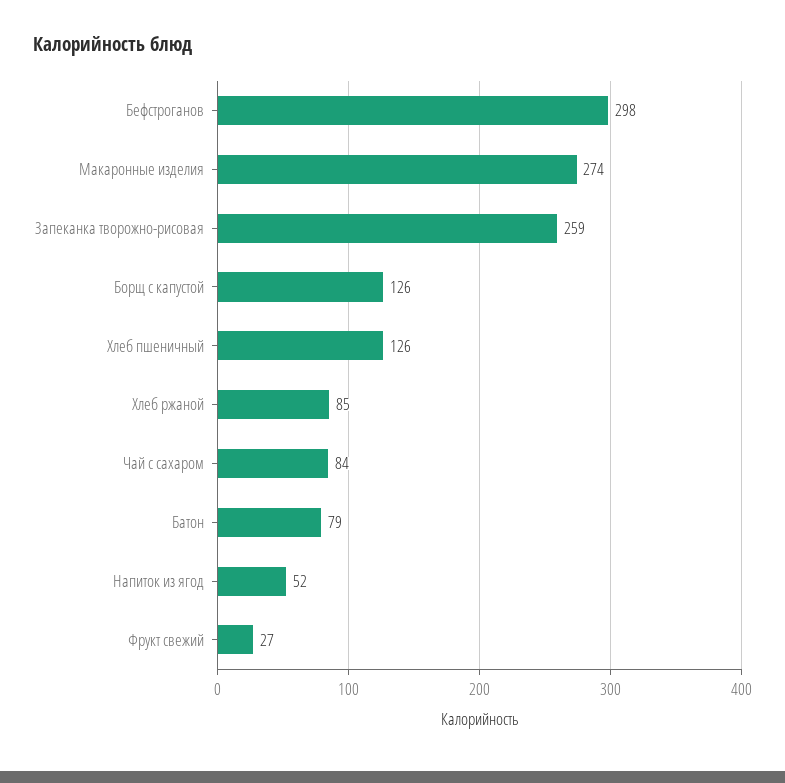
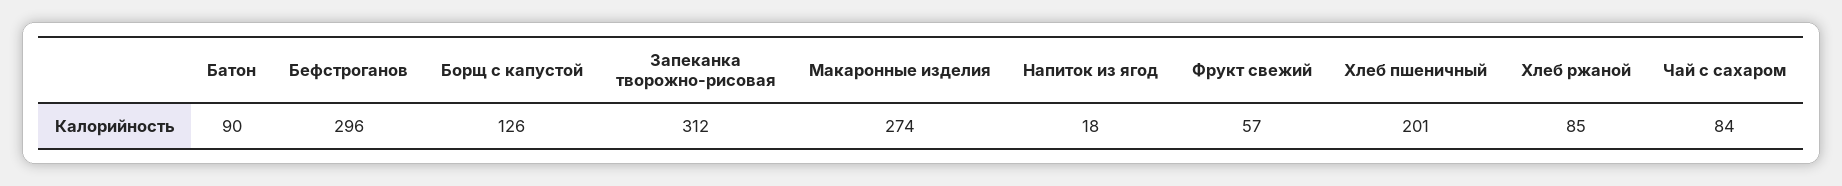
Бефстроганов: 298 -> 296
Запеканка творожно-рисовая: 259 -> 312
Хлеб пшеничный: 126 -> 201
Батон: 79 -> 90
Напиток из ягод: 52 -> 18
Фрукт свежий: 27 -> 57

